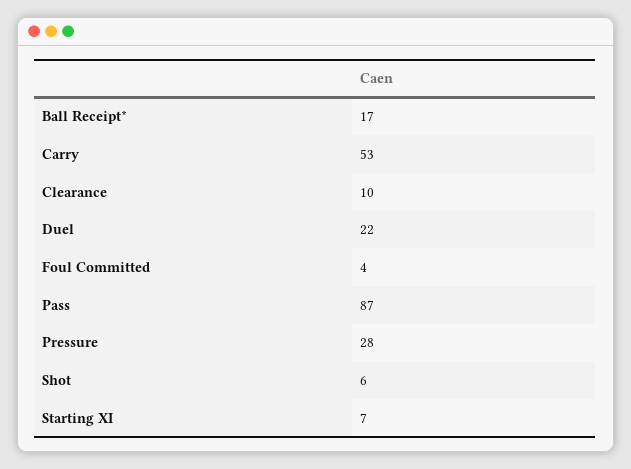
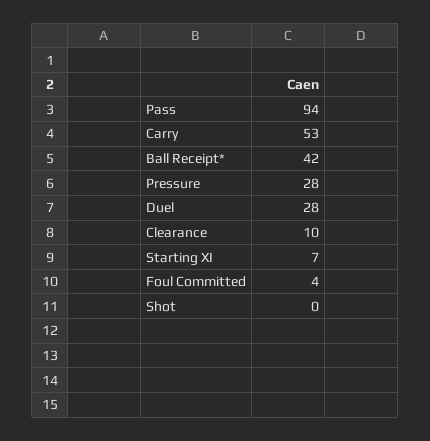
Ball Receipt*: 17 -> 42
Duel: 22 -> 28
Pass: 87 -> 94
Shot: 6 -> 0

